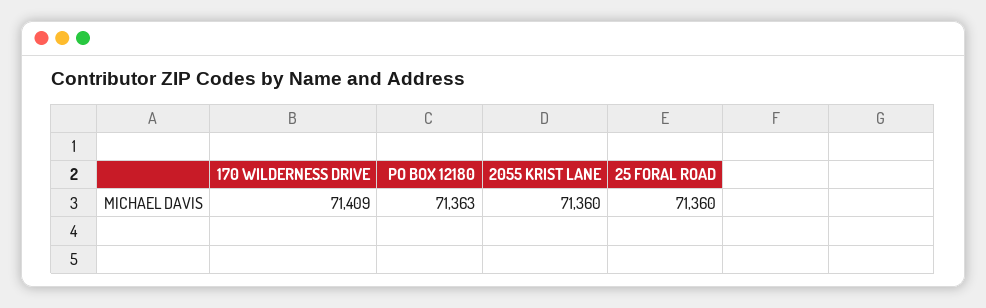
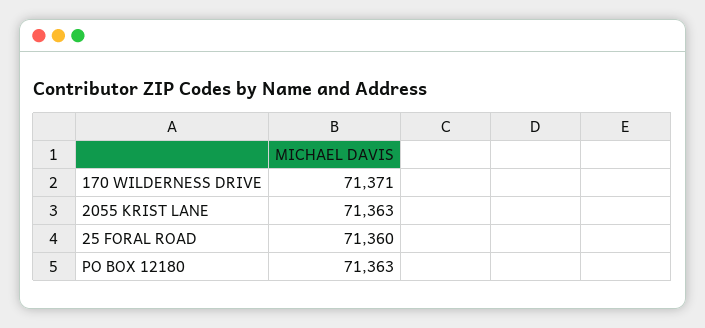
170 WILDERNESS DRIVE: 71409 -> 71371
2055 KRIST LANE: 71360 -> 71363

